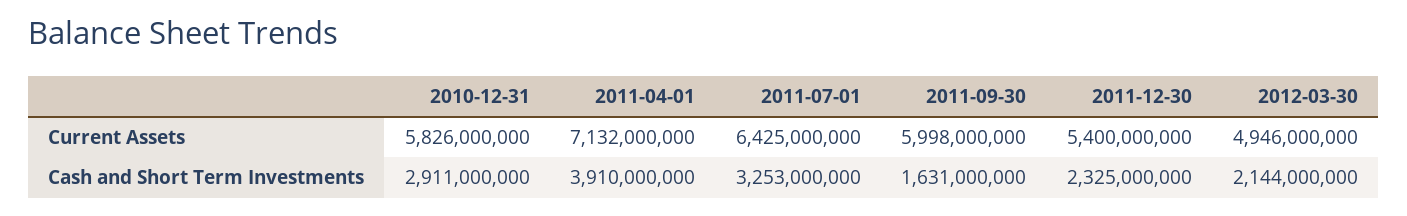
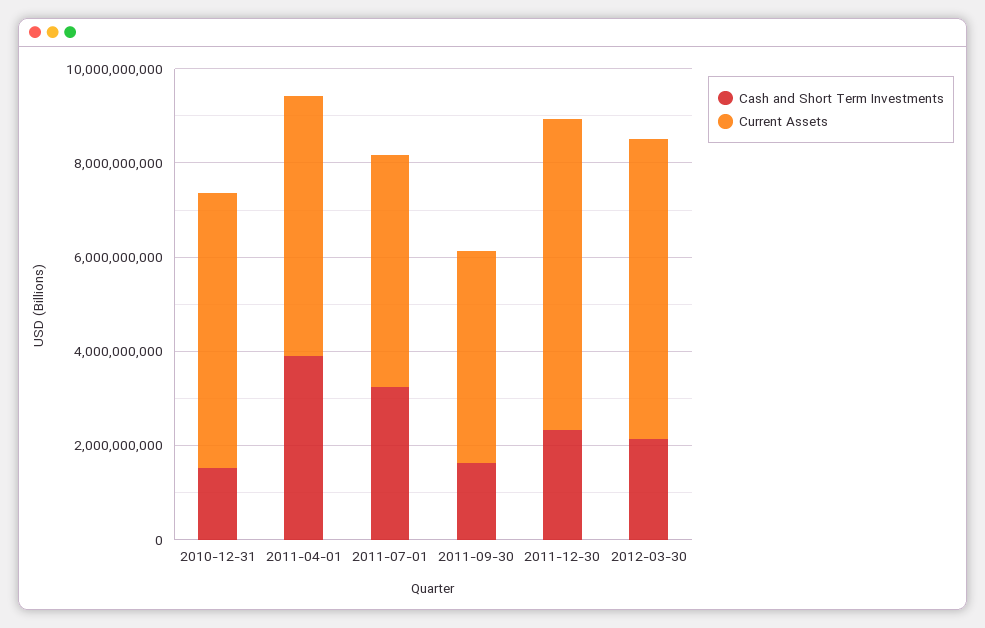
Current Assets, 2011-04-01: 7132000000 -> 5500000000
Current Assets, 2011-07-01: 6425000000 -> 5000000000
Current Assets, 2011-09-30: 5998000000 -> 4500000000
Current Assets, 2011-12-30: 5400000000 -> 6500000000
Current Assets, 2012-03-30: 4946000000 -> 6500000000
Cash and Short Term Investments, 2010-12-31: 2911000000 -> 1500000000

